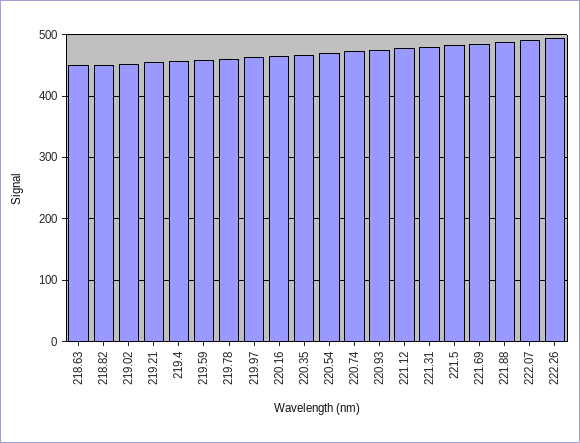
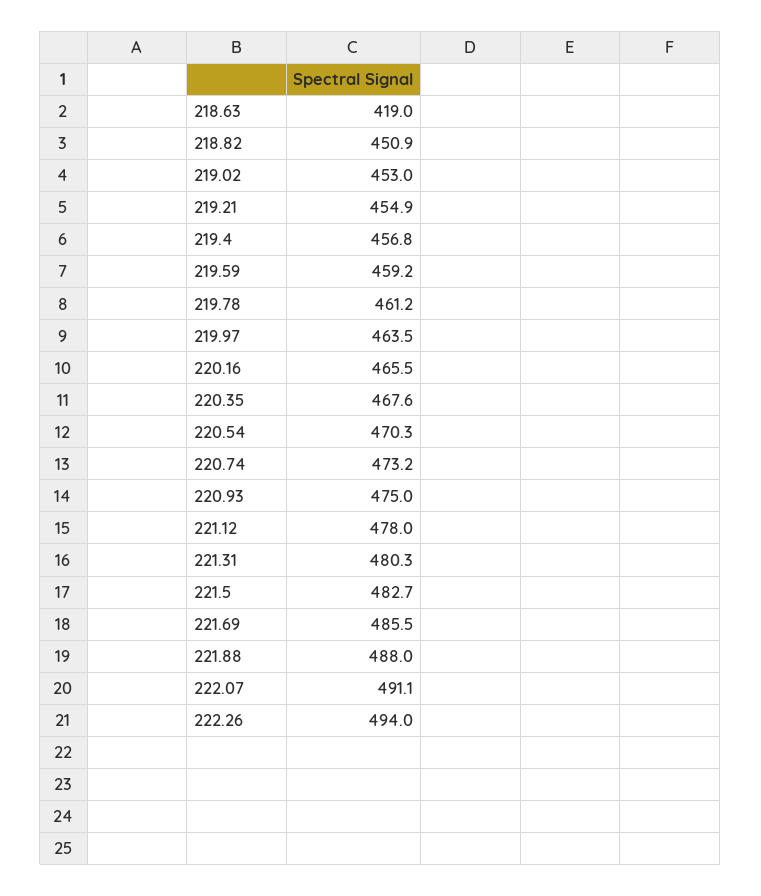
218.63: 450 -> 419

